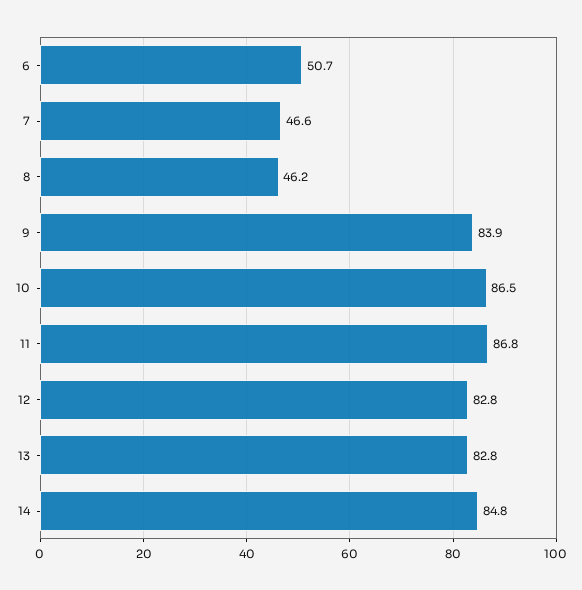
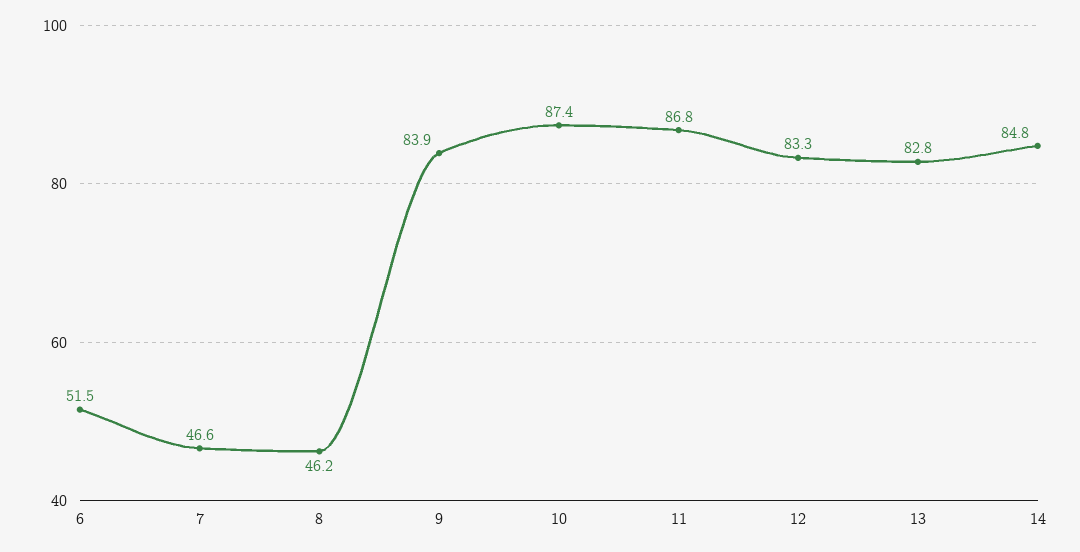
6: 50.7 -> 51.5
10: 86.5 -> 87.4
12: 82.8 -> 83.3

